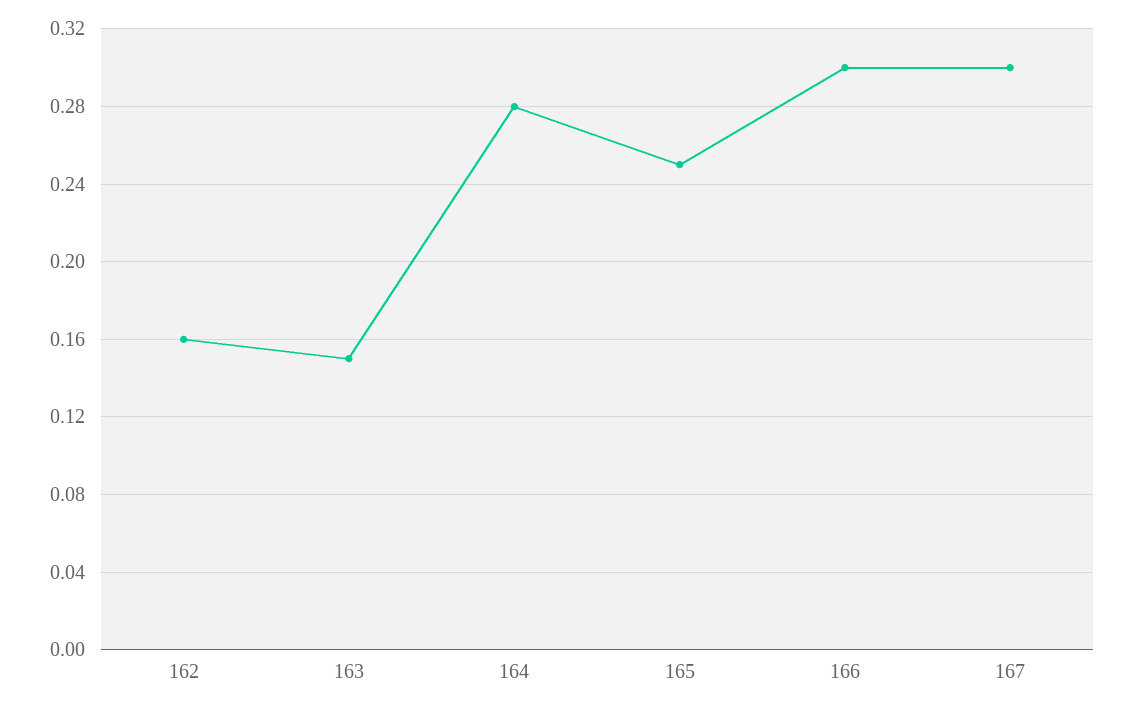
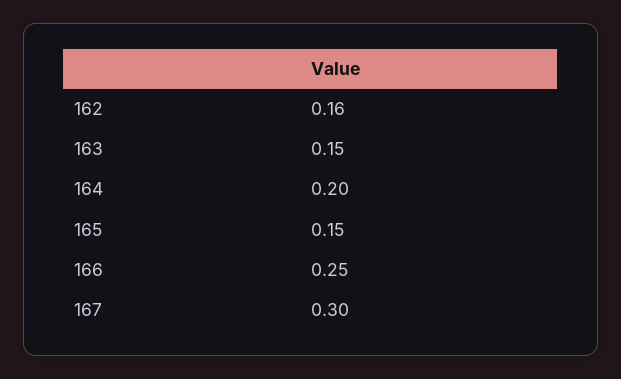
164: 0.28 -> 0.2
165: 0.25 -> 0.15
166: 0.3 -> 0.25

